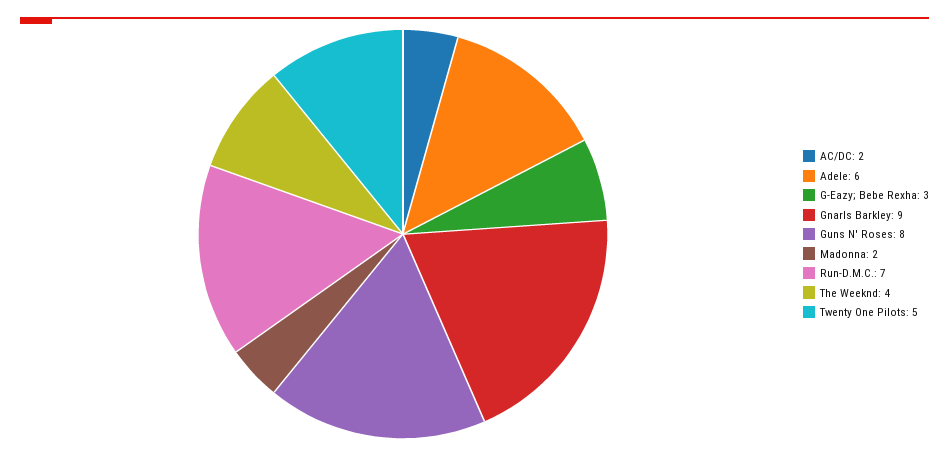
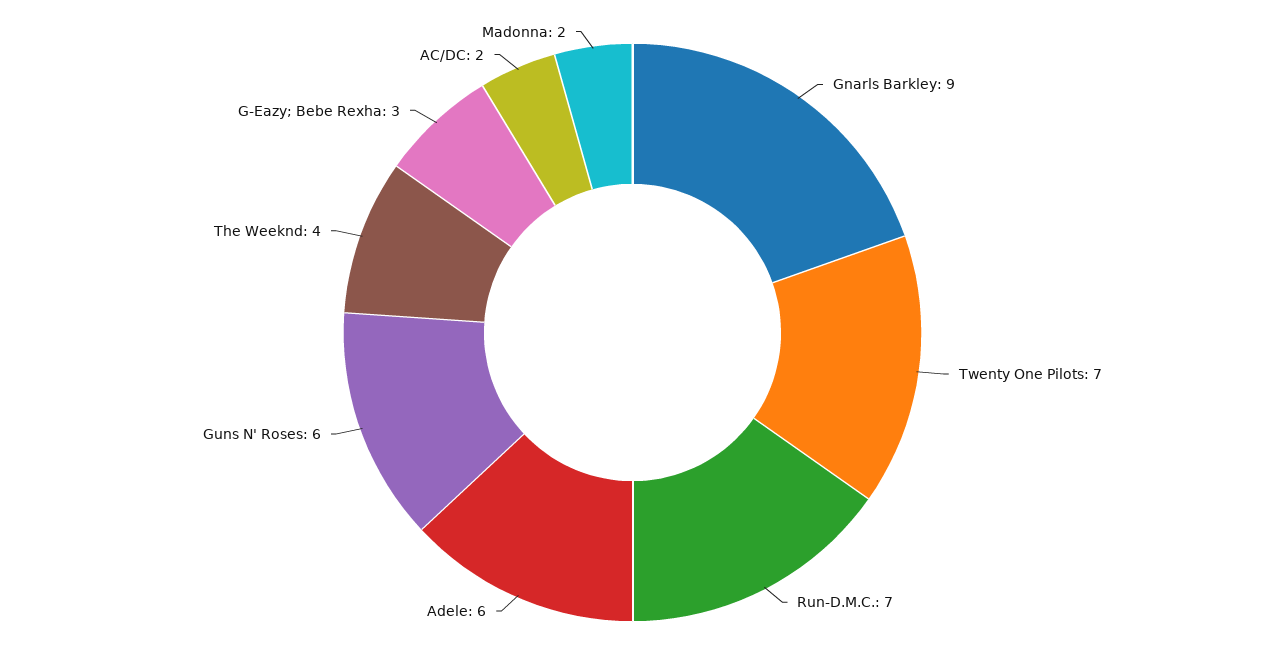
Guns N' Roses: 8 -> 6
Twenty One Pilots: 5 -> 7

